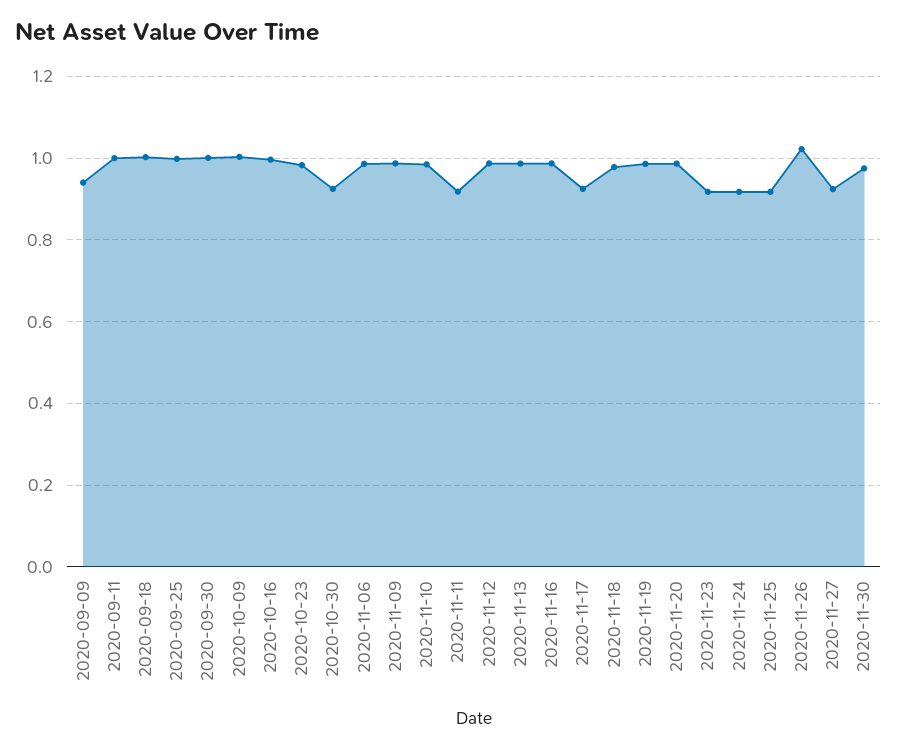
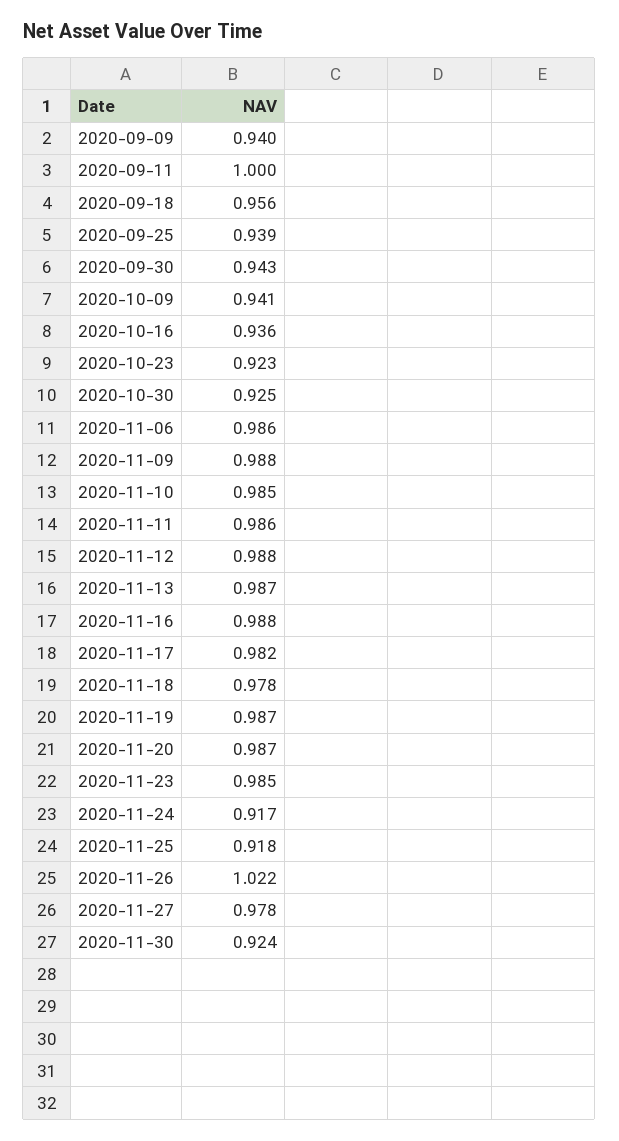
2020-09-18: 1 -> 0.956
2020-09-25: 1 -> 0.939
2020-09-30: 1 -> 0.943
2020-10-09: 1 -> 0.941
2020-10-16: 1 -> 0.936
2020-10-23: 0.98 -> 0.923
2020-11-11: 0.92 -> 0.986
2020-11-17: 0.92 -> 0.982
2020-11-23: 0.92 -> 0.985
2020-11-27: 0.92 -> 0.978
2020-11-30: 0.98 -> 0.924

